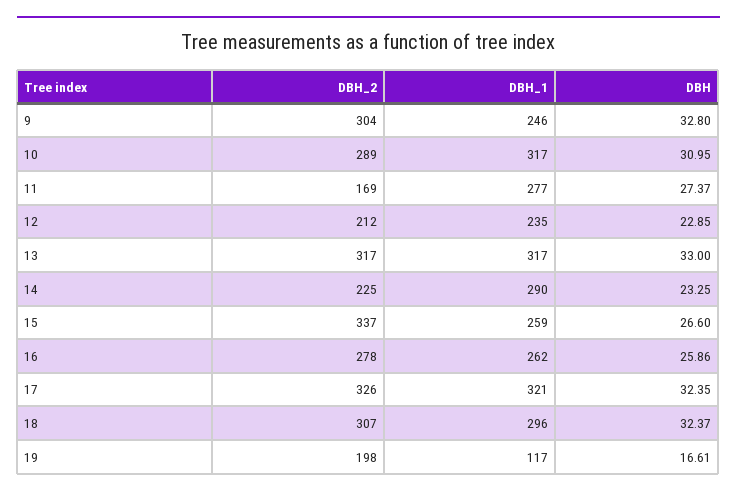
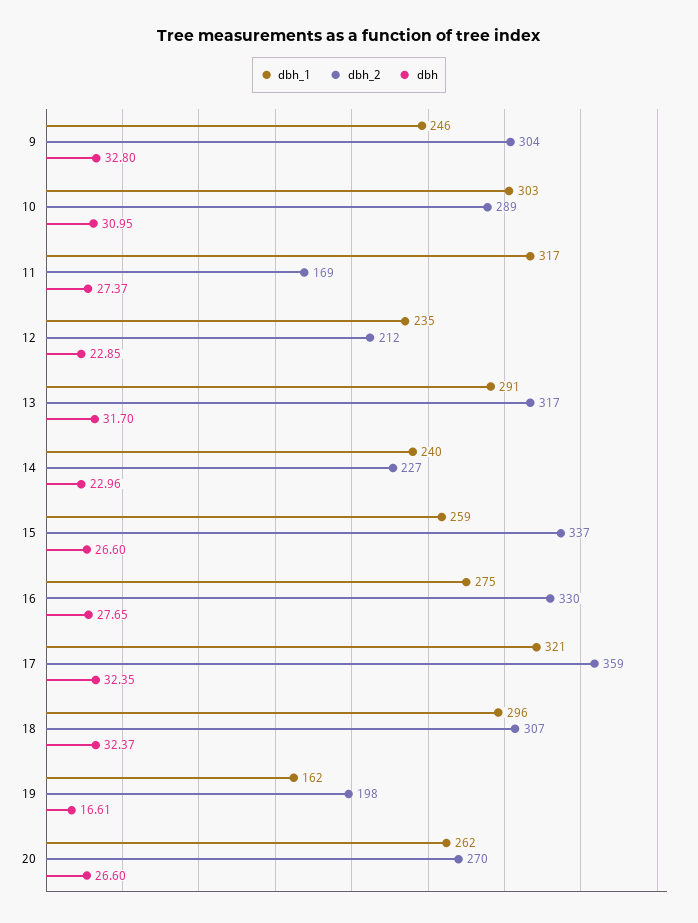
DBH_1, 10: 317 -> 303
DBH_1, 11: 277 -> 317
DBH_1, 13: 317 -> 291
DBH, 13: 33 -> 31.7
DBH_2, 14: 225 -> 227
DBH_1, 14: 290 -> 240
DBH, 14: 23.25 -> 22.96
DBH_2, 16: 278 -> 330
DBH_1, 16: 262 -> 275
DBH, 16: 25.86 -> 27.65
DBH_2, 17: 326 -> 359
DBH_1, 19: 117 -> 162
DBH_1, 20: none -> 262
DBH_2, 20: none -> 270
DBH, 20: none -> 26.6

